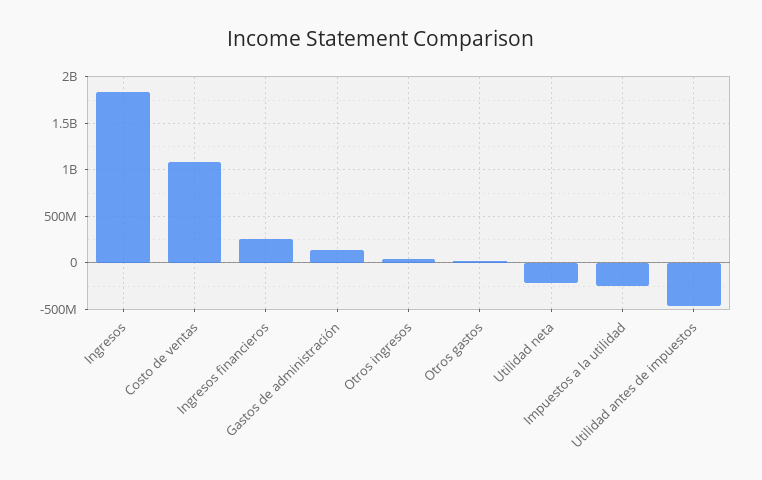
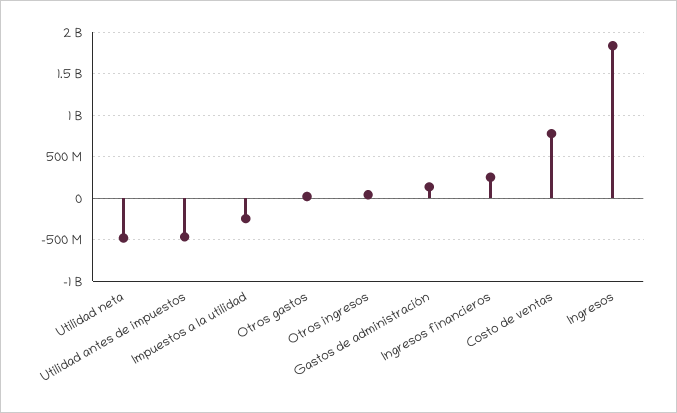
Costo de ventas: 1100000000 -> 800000000
Utilidad neta: -200000000 -> -500000000

